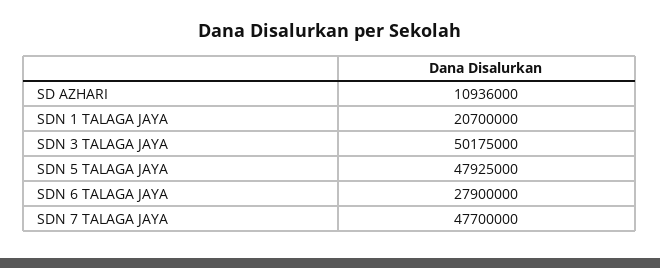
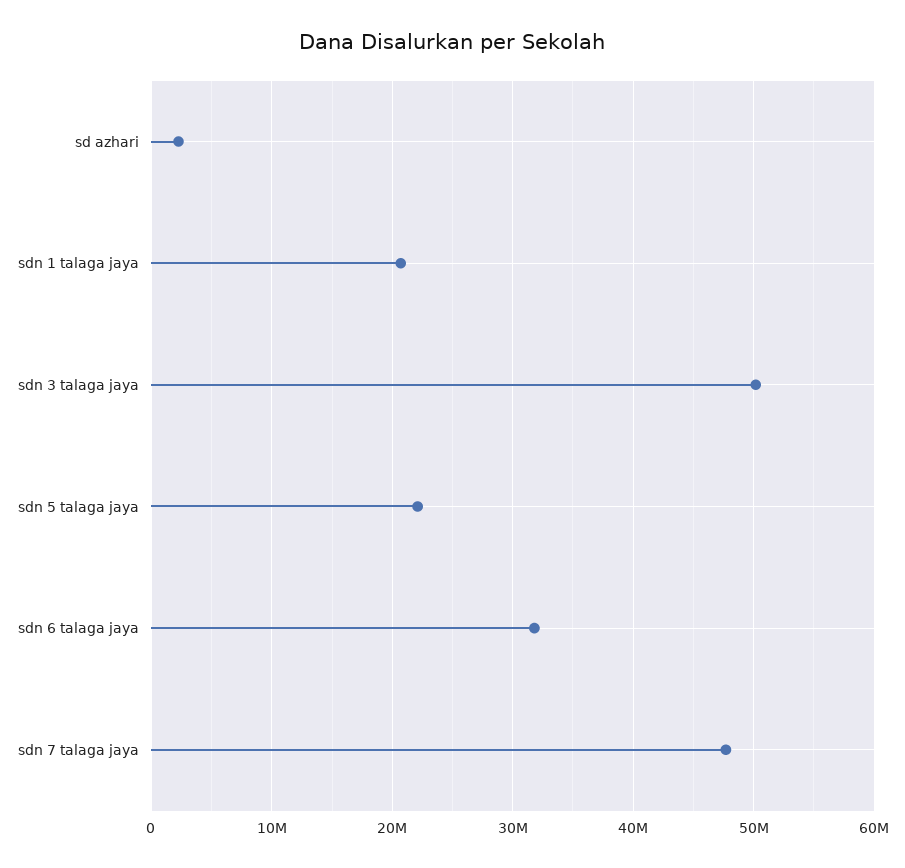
SD AZHARI: 10936000 -> 2000000
SDN 5 TALAGA JAYA: 47925000 -> 22000000
SDN 6 TALAGA JAYA: 27900000 -> 32000000

